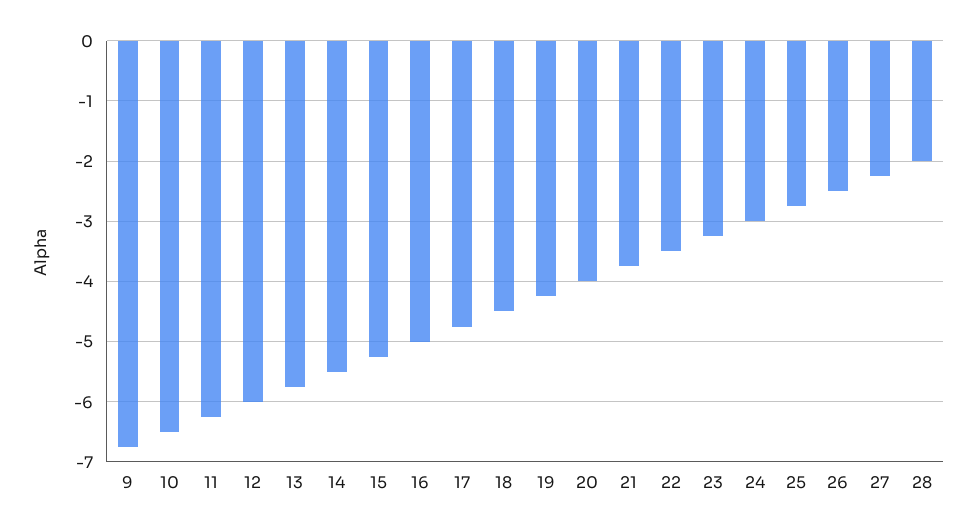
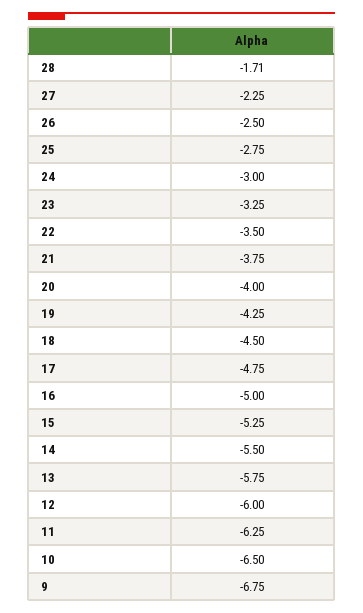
28: -2 -> -1.71

